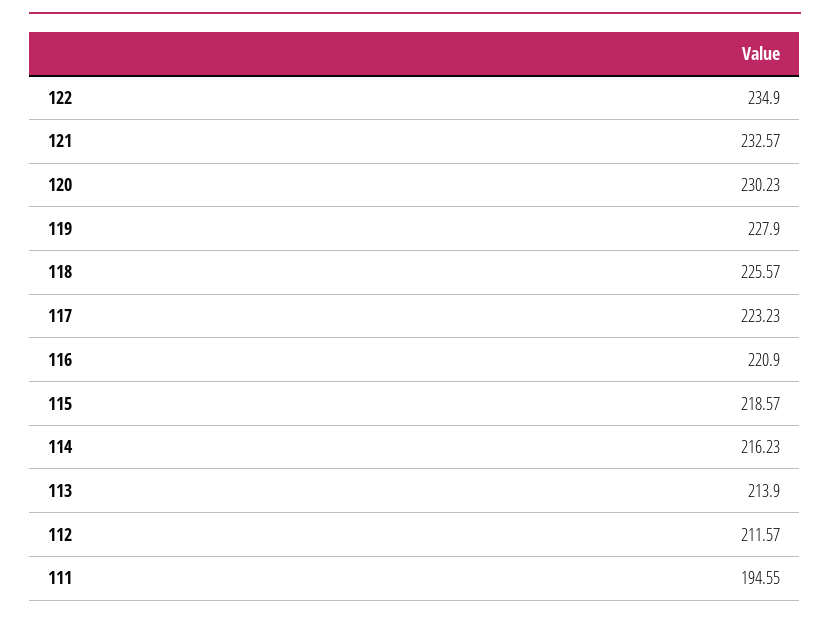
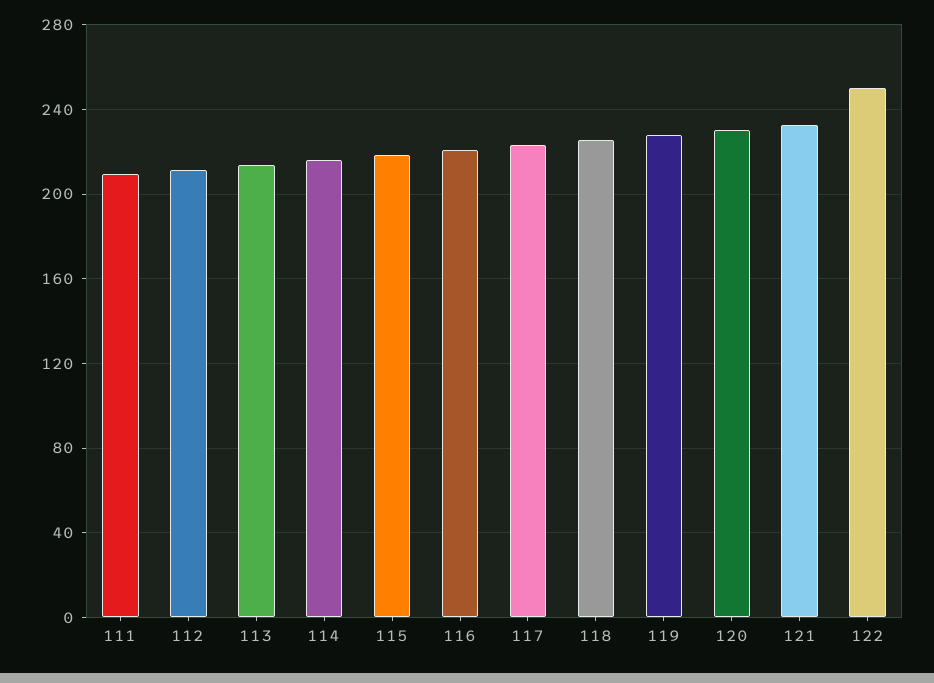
122: 234.9 -> 250
111: 194.55 -> 210

